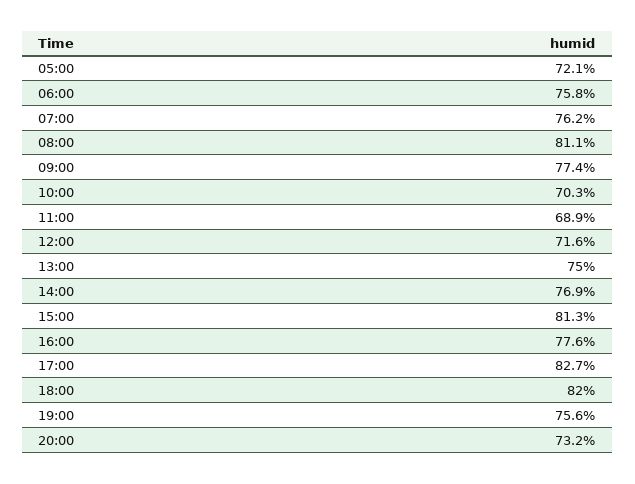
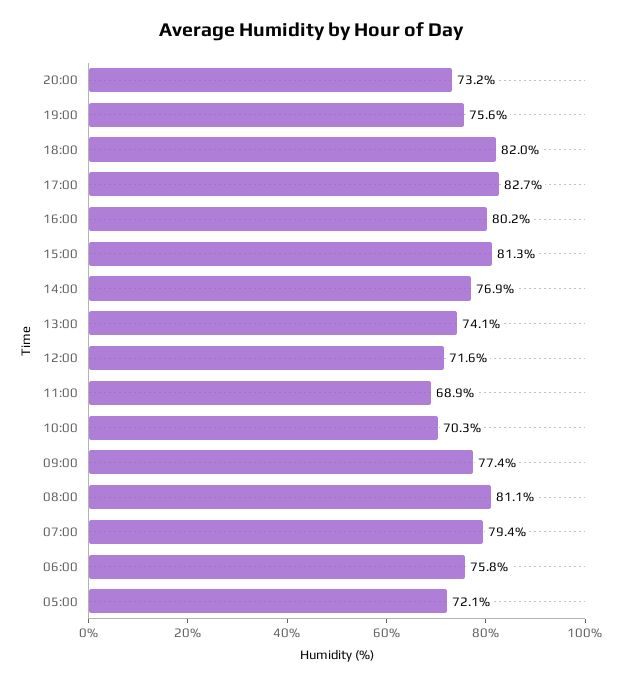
07:00: 76.2 -> 79.4
13:00: 75 -> 74.1
16:00: 77.6 -> 80.2

